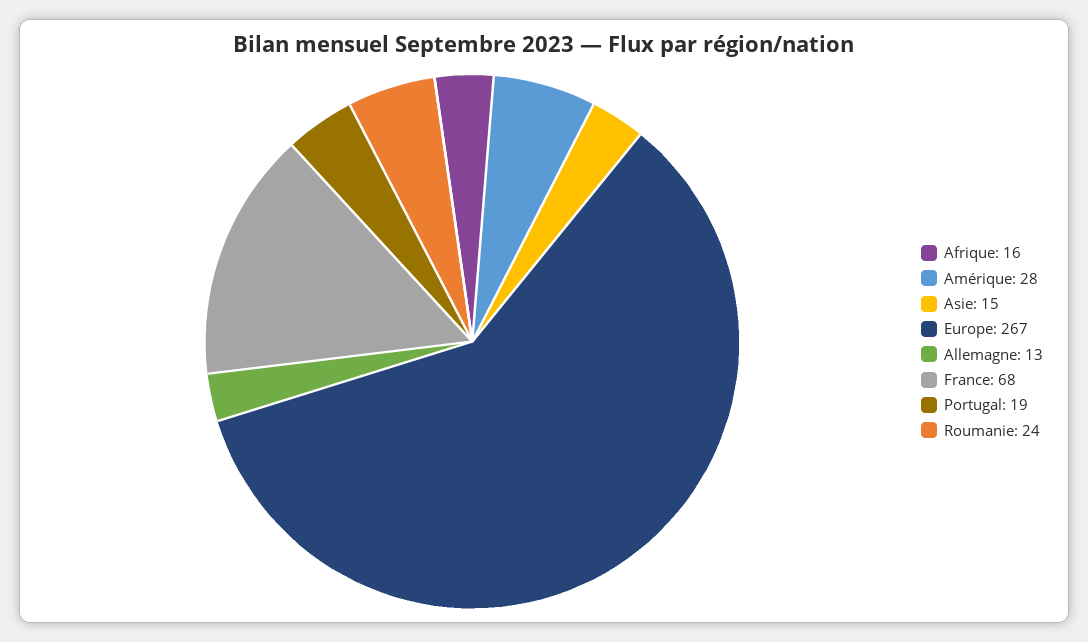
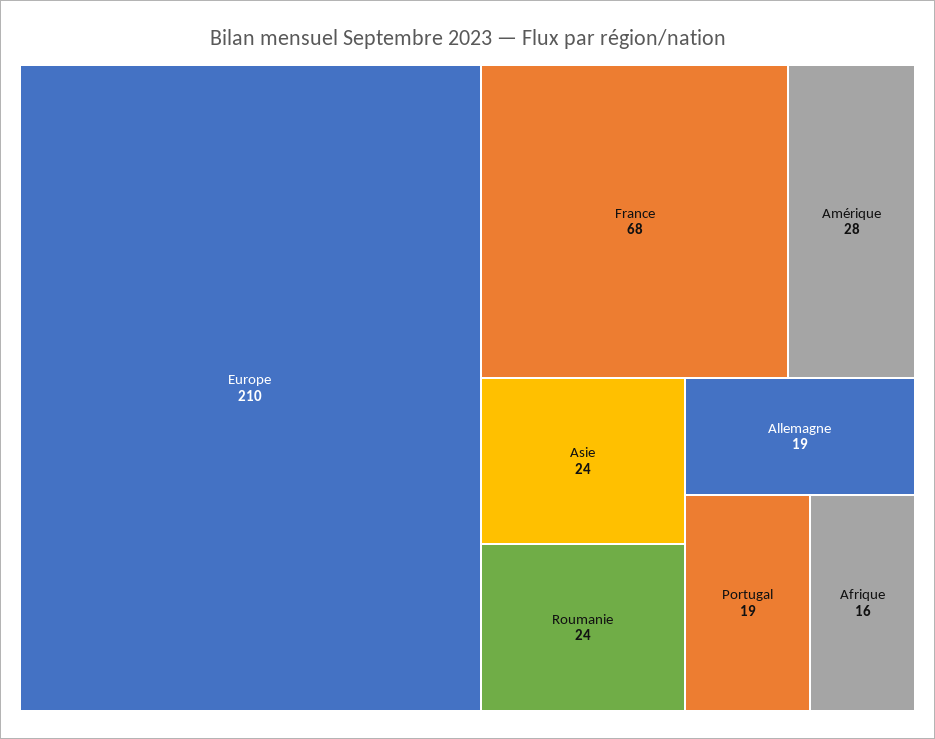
Asie: 15 -> 24
Europe: 267 -> 210
Allemagne: 13 -> 19

